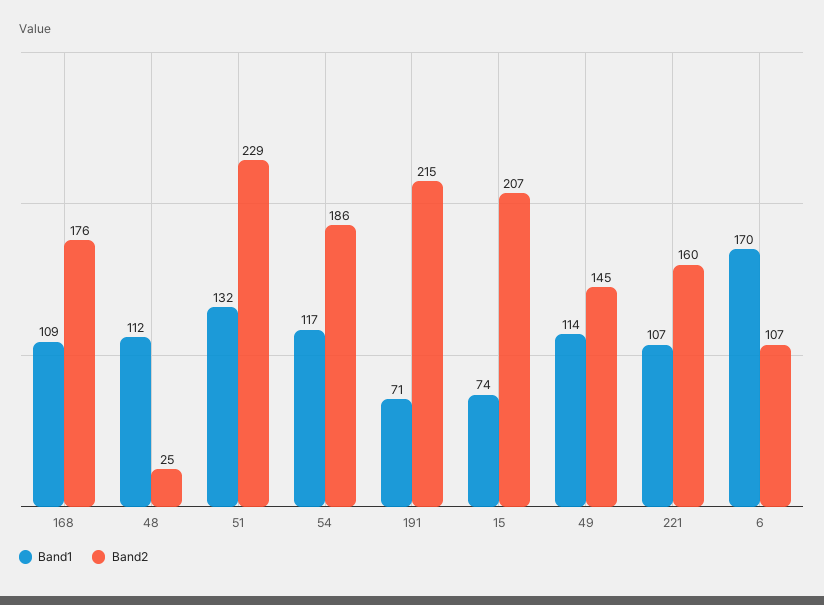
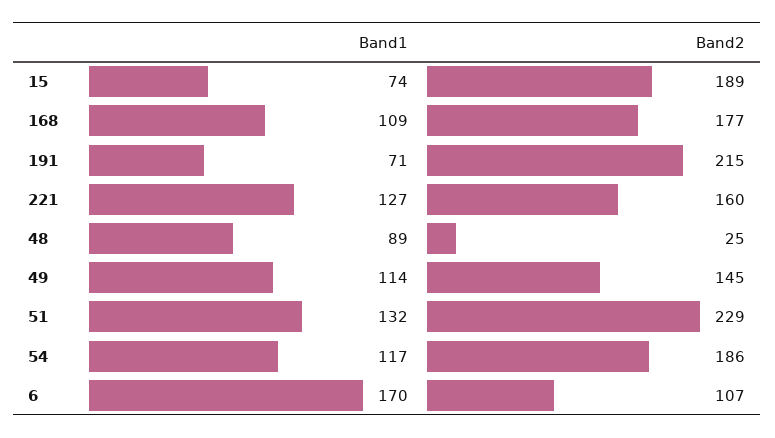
Band2, 168: 176 -> 177
Band1, 48: 112 -> 89
Band2, 15: 207 -> 189
Band1, 221: 107 -> 127

